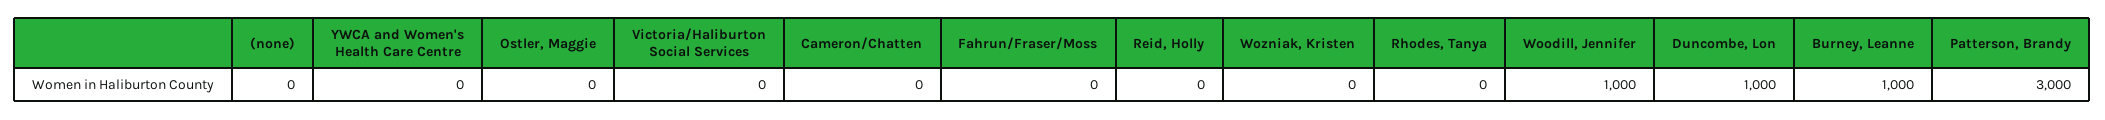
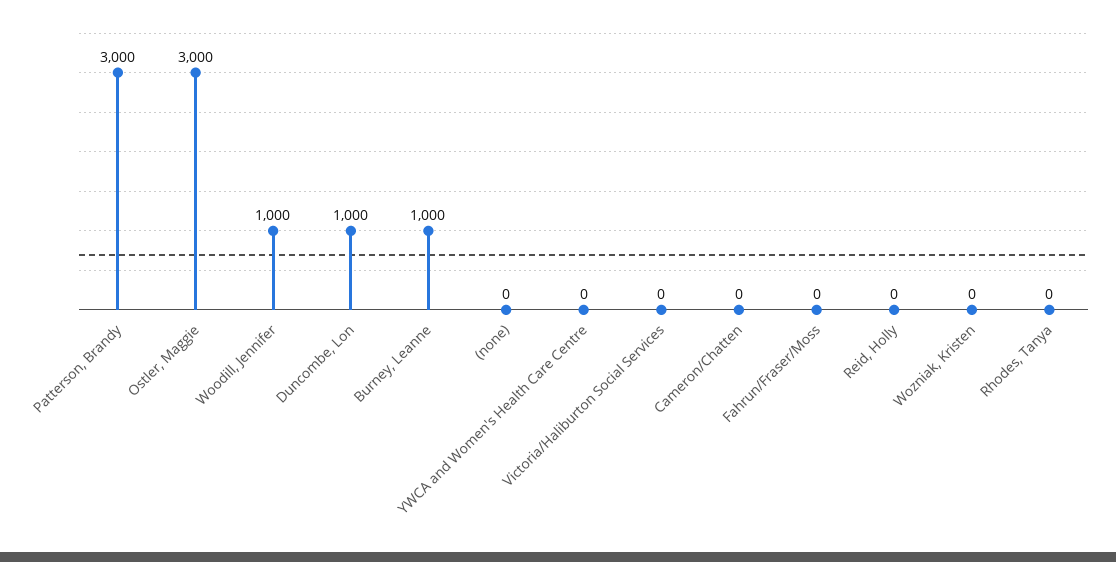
Ostler, Maggie: 0 -> 3000

